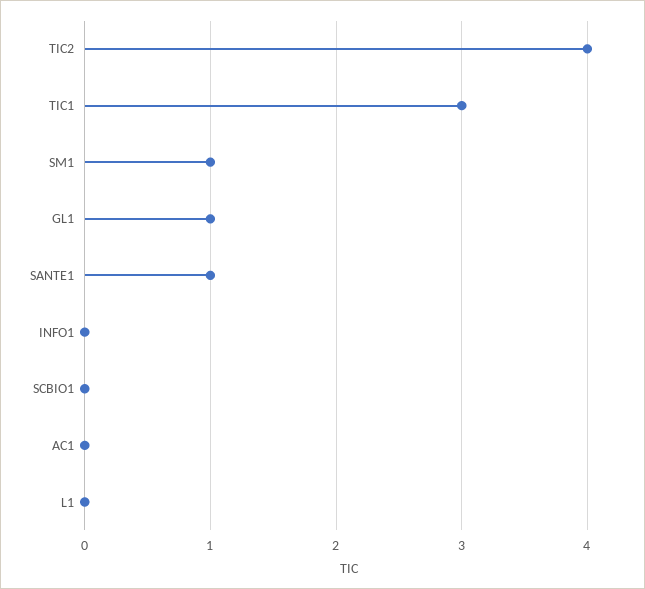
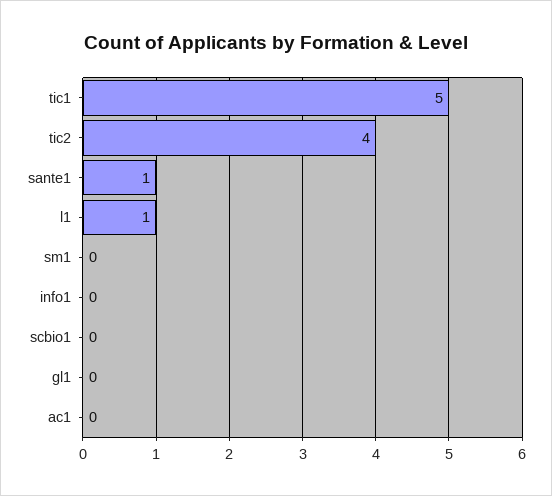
TIC1: 3 -> 5
SM1: 1 -> 0
GL1: 1 -> 0
L1: 0 -> 1

